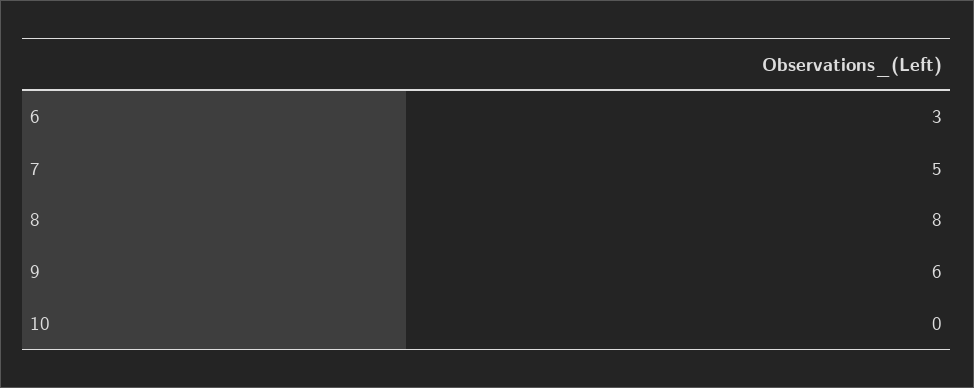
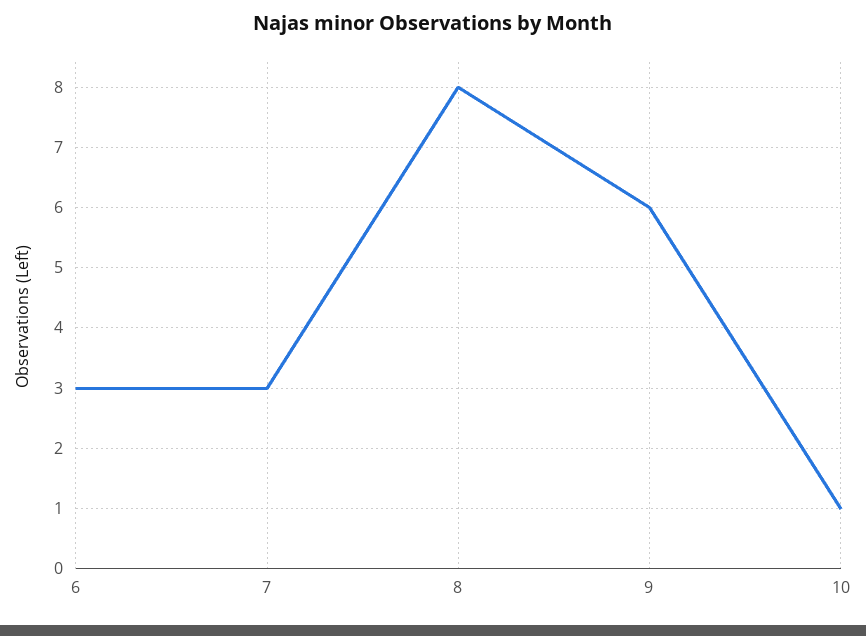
7: 5 -> 3
10: 0 -> 1

